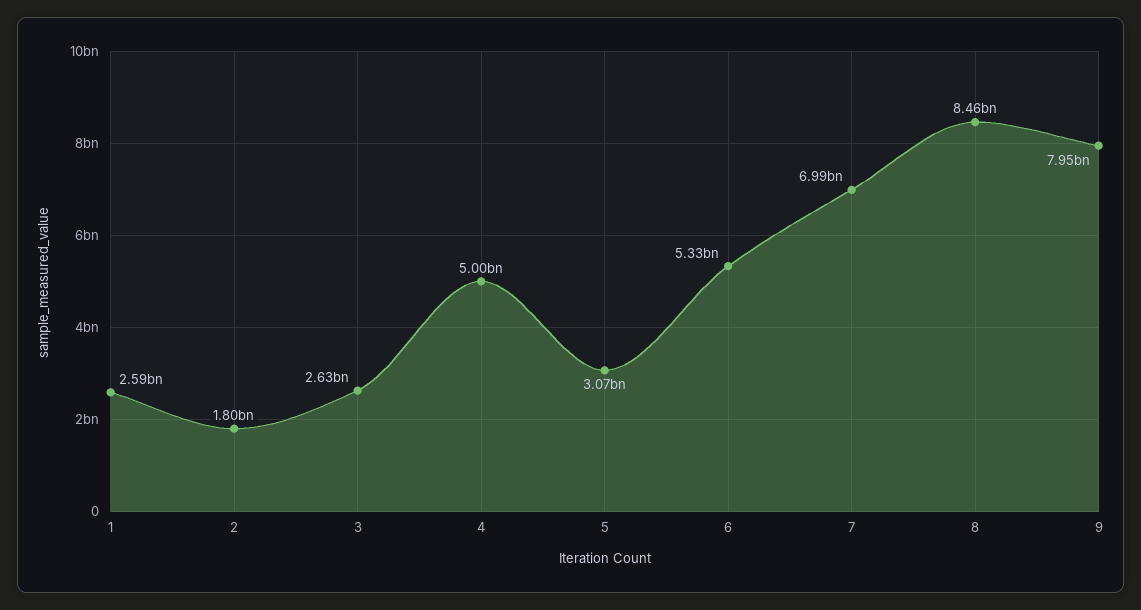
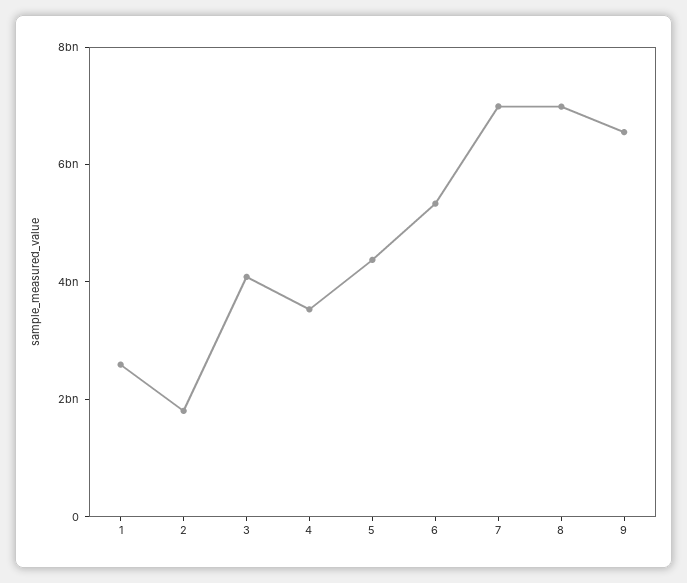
3: 2630000000 -> 4000000000
4: 5000000000 -> 3500000000
5: 3070000000 -> 4500000000
8: 8460000000 -> 7000000000
9: 7950000000 -> 6500000000

